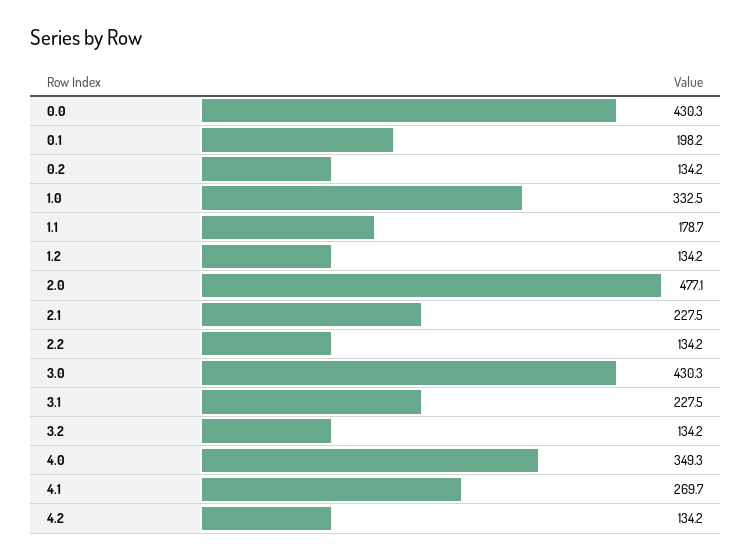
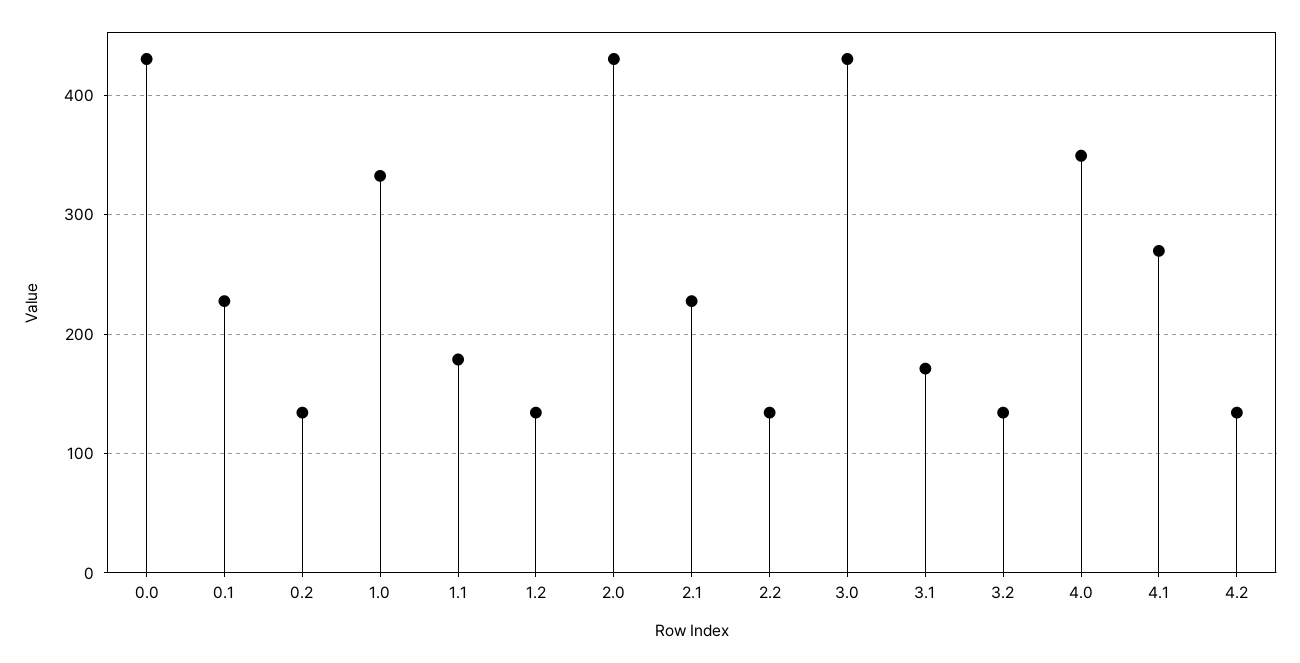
0.1: 198.2 -> 230
2.0: 477.1 -> 430
3.1: 227.5 -> 170

